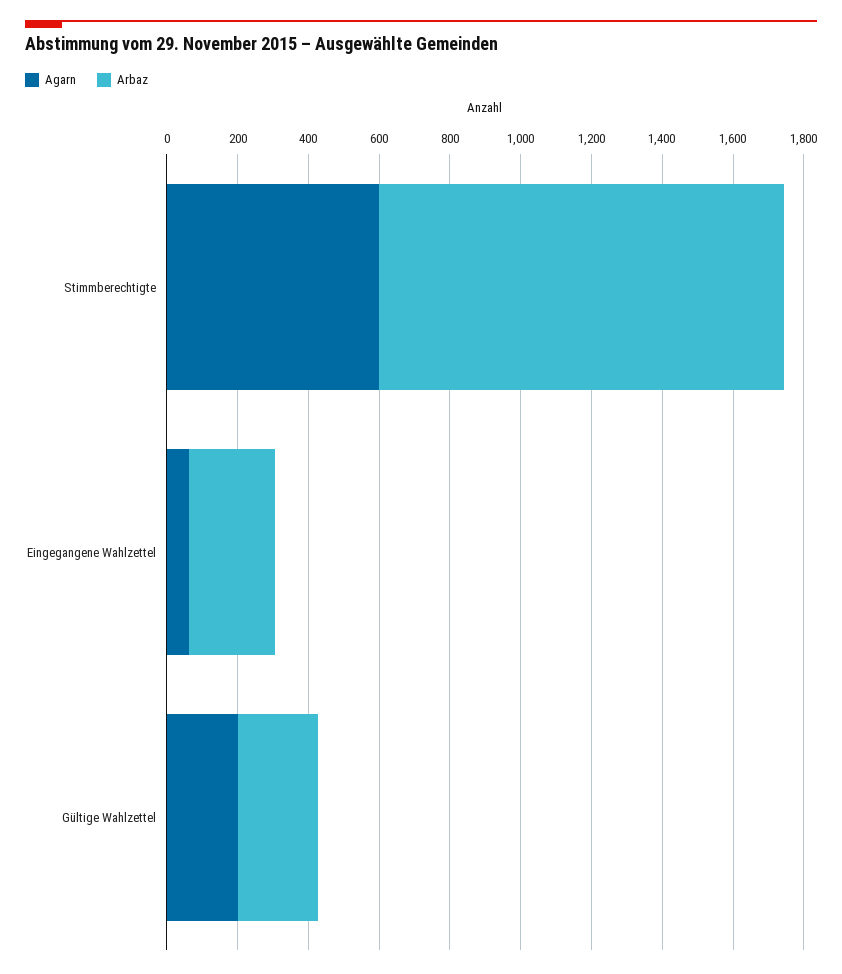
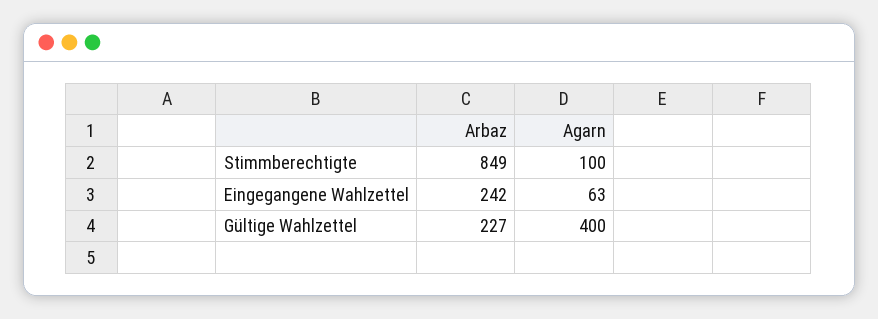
Agarn, Stimmberechtigte: 600 -> 100
Arbaz, Stimmberechtigte: 1150 -> 849
Agarn, Gültige Wahlzettel: 200 -> 400

